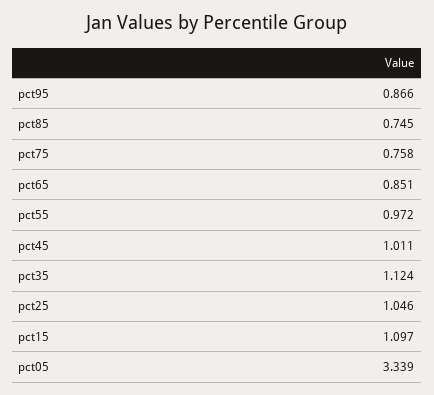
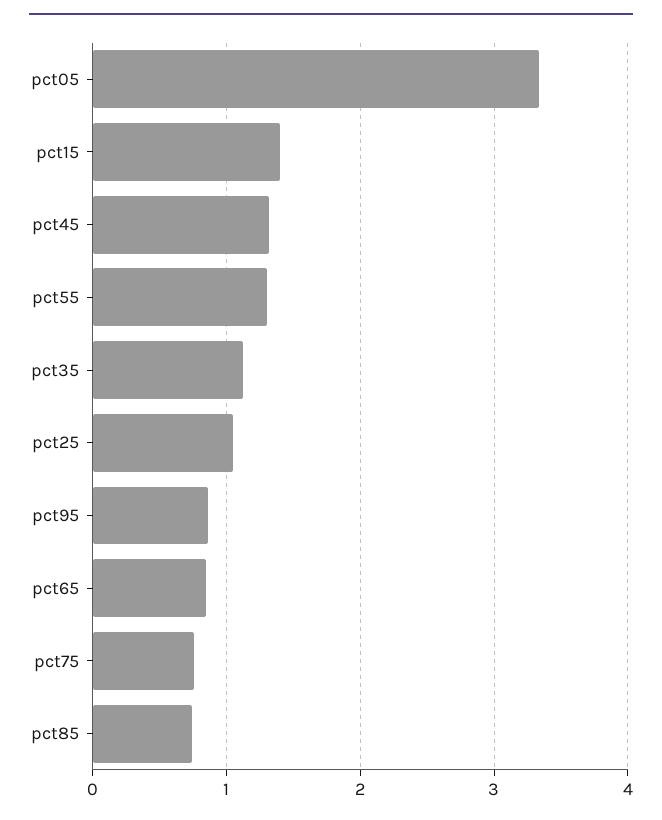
pct55: 0.972 -> 1.3
pct45: 1.011 -> 1.3
pct15: 1.097 -> 1.4

